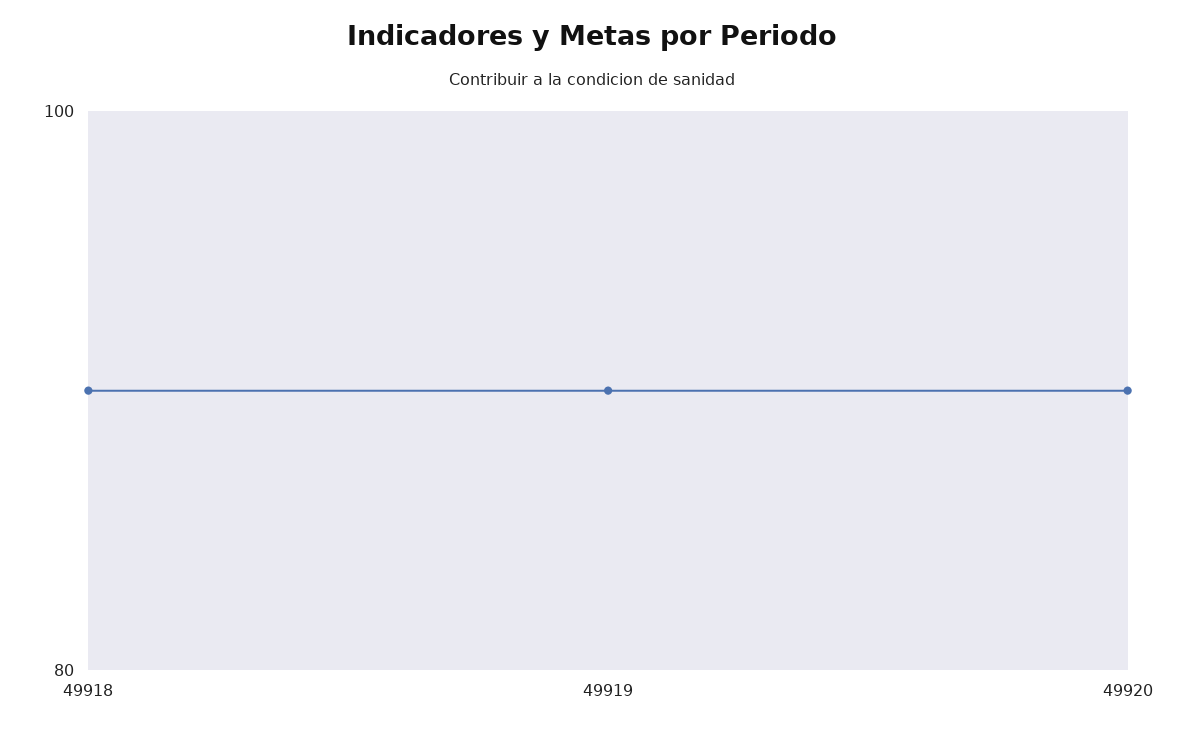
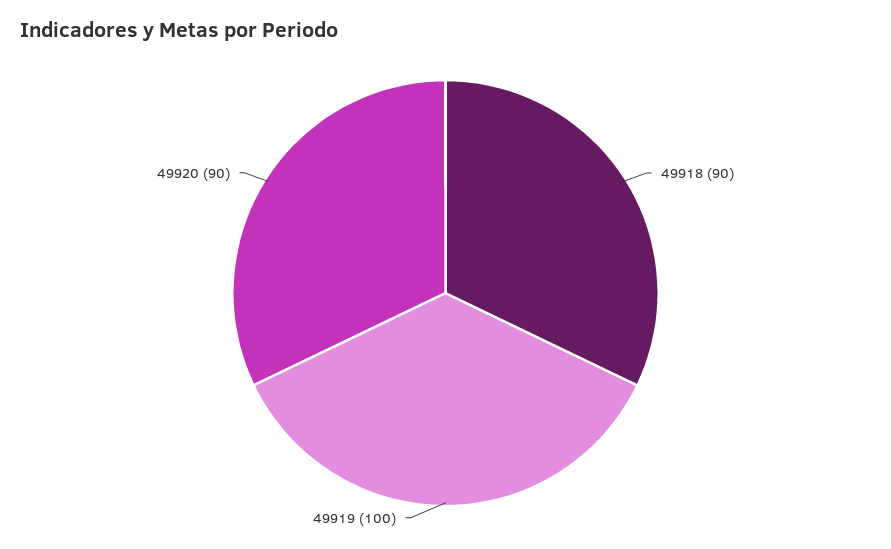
49919: 90 -> 100

